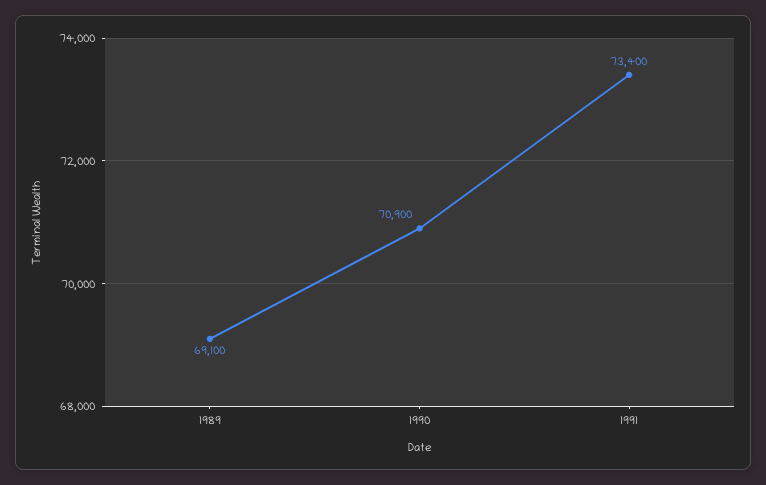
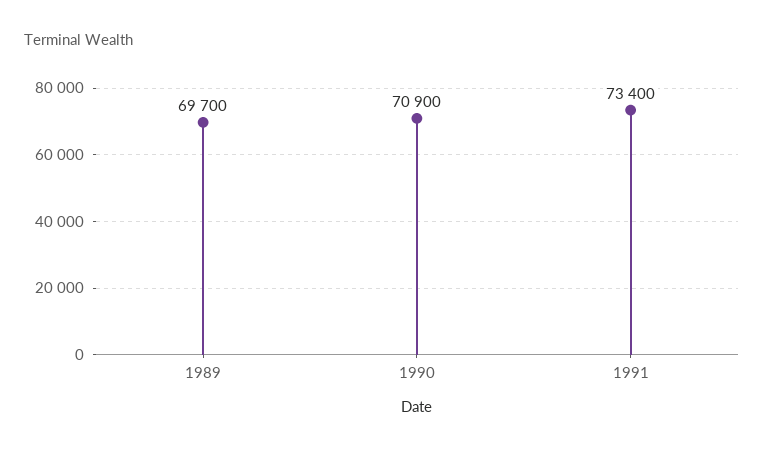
1989: 69100 -> 69700

